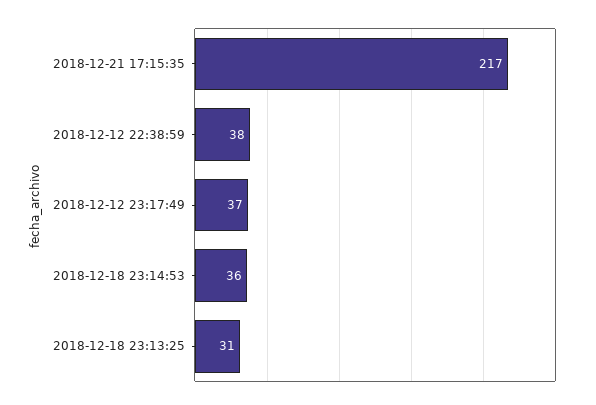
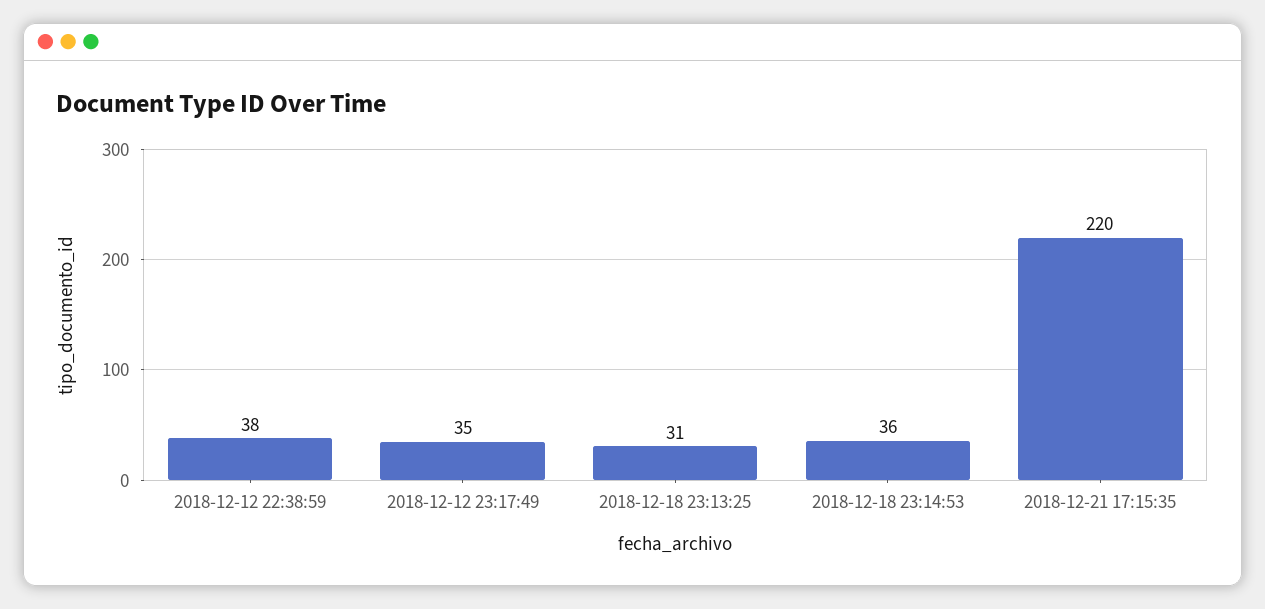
2018-12-21 17:15:35: 217 -> 220
2018-12-12 23:17:49: 37 -> 35

